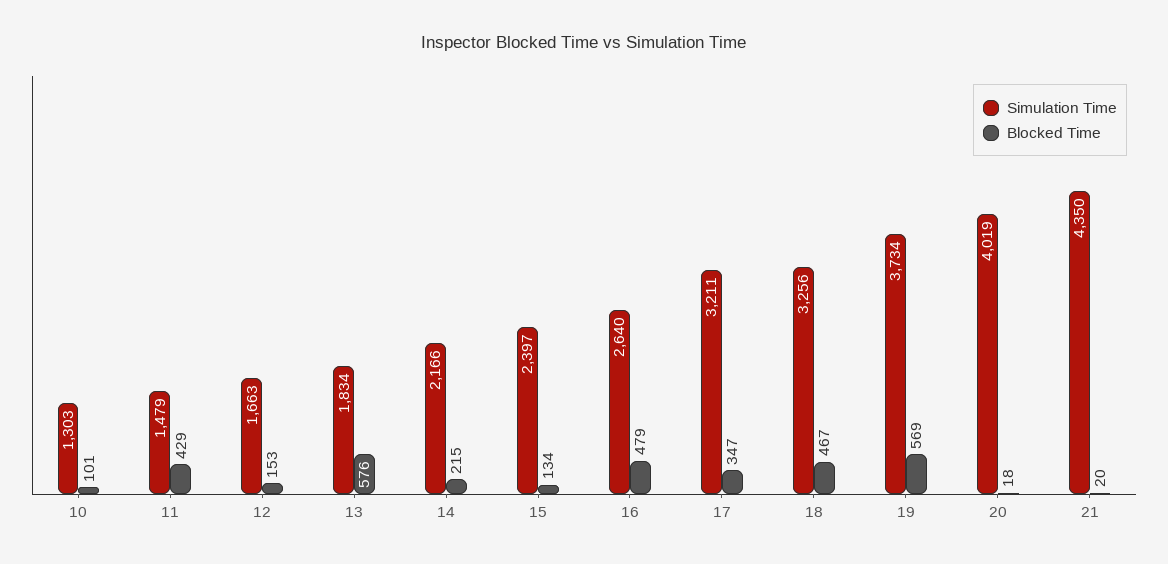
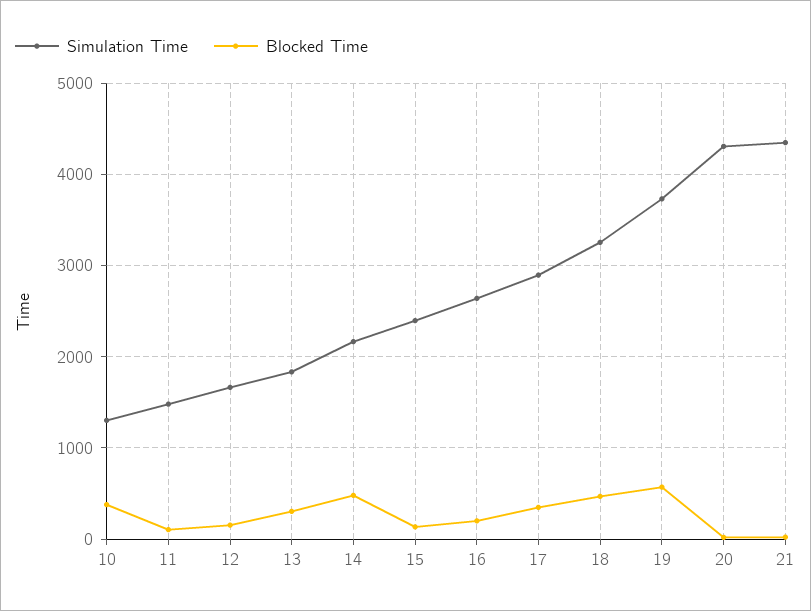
Blocked Time, 10: 101 -> 400
Blocked Time, 11: 429 -> 100
Blocked Time, 13: 576 -> 300
Blocked Time, 14: 215 -> 500
Blocked Time, 16: 479 -> 200
Simulation Time, 17: 3211 -> 2900
Simulation Time, 20: 4019 -> 4300

